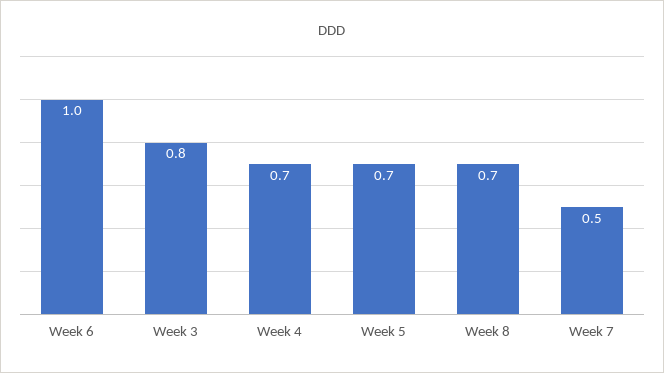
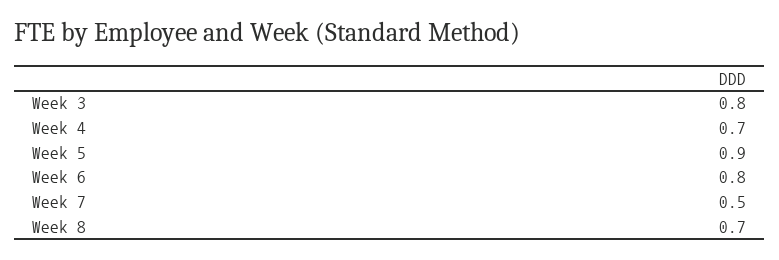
Week 6: 1 -> 0.8
Week 5: 0.7 -> 0.9

